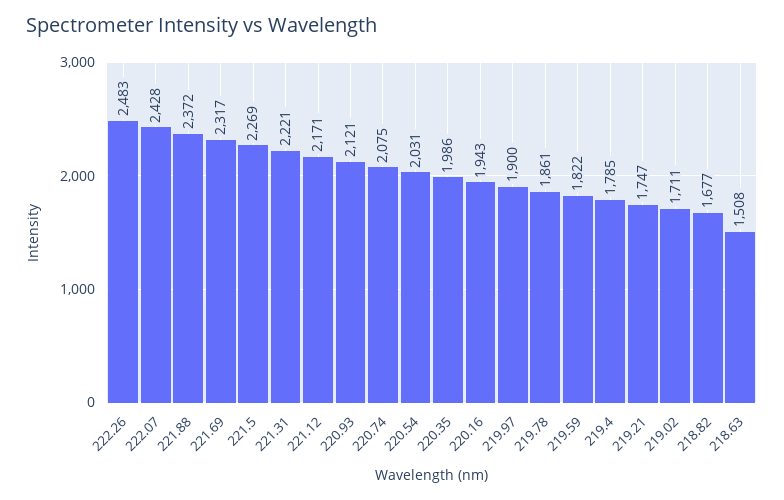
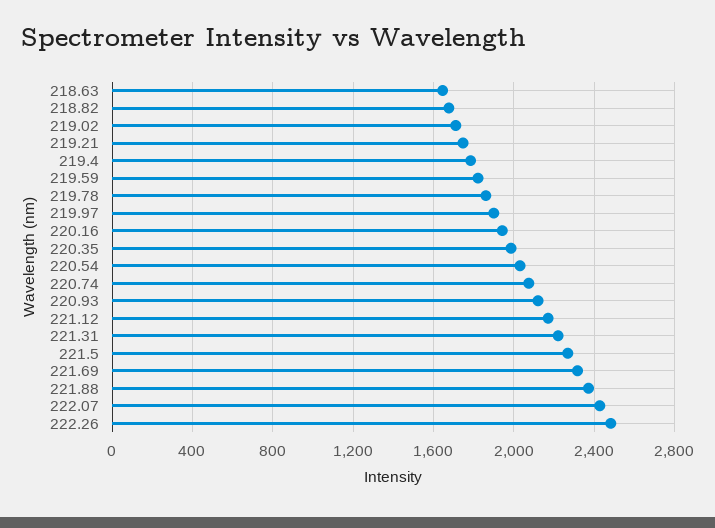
218.63: 1508 -> 1650

